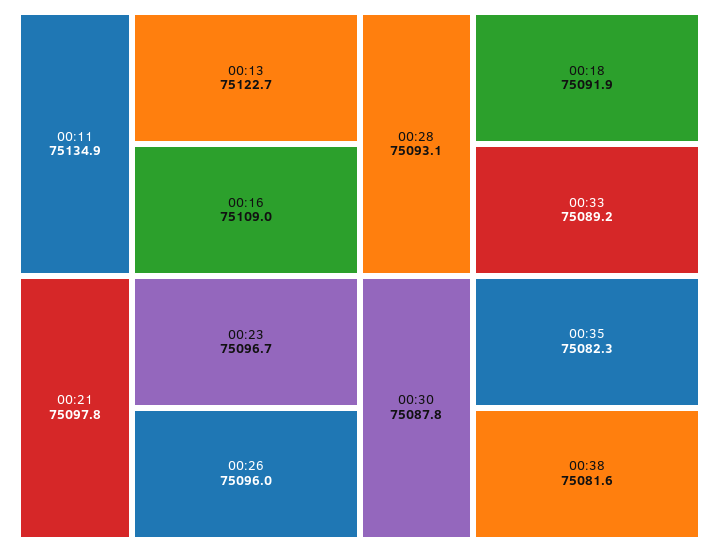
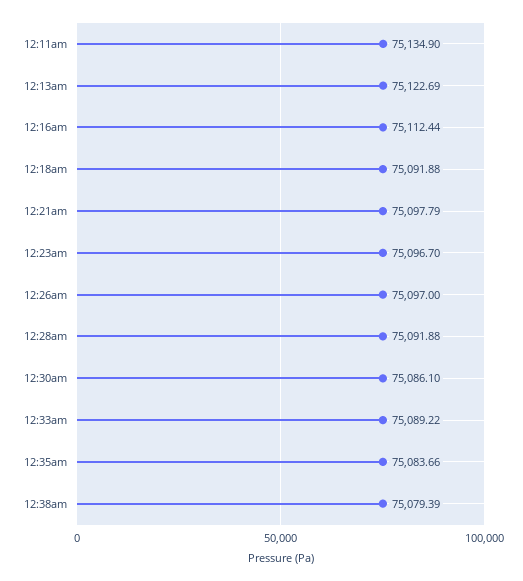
00:16: 75109 -> 75112.44
00:26: 75096 -> 75097
00:28: 75093.1 -> 75091.88
00:30: 75087.8 -> 75086.1
00:35: 75082.3 -> 75083.66
00:38: 75081.6 -> 75079.39

